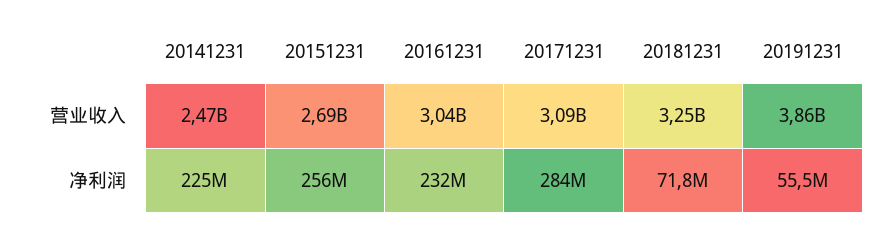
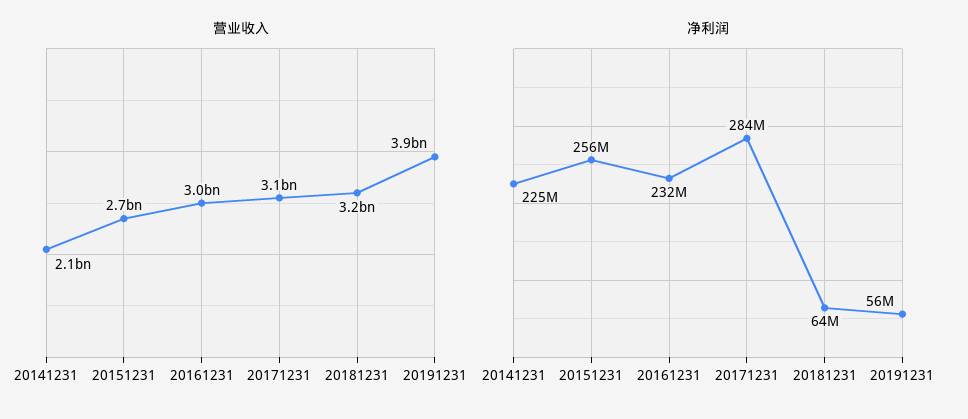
营业收入, 20141231: 2470000000 -> 2100000000
净利润, 20181231: 71800000 -> 64000000

